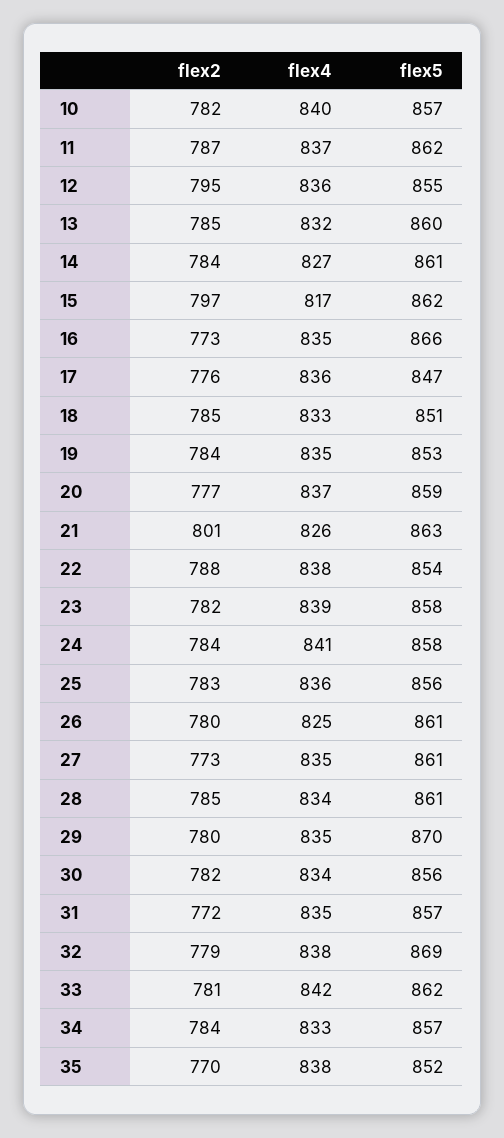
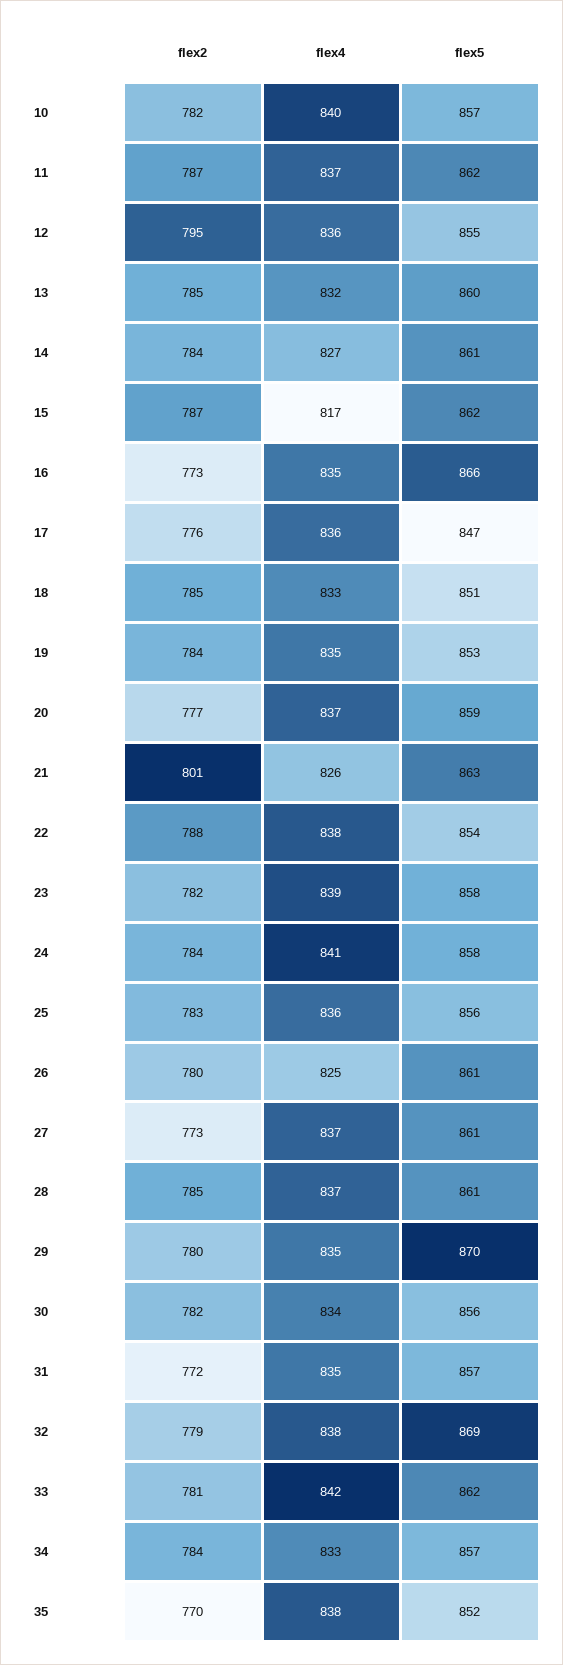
flex2, 15: 797 -> 787
flex4, 27: 835 -> 837
flex4, 28: 834 -> 837

